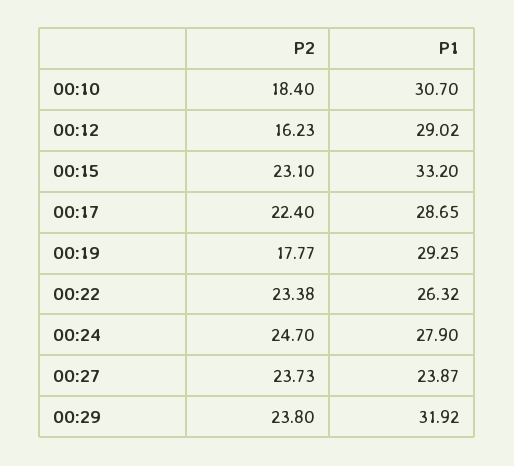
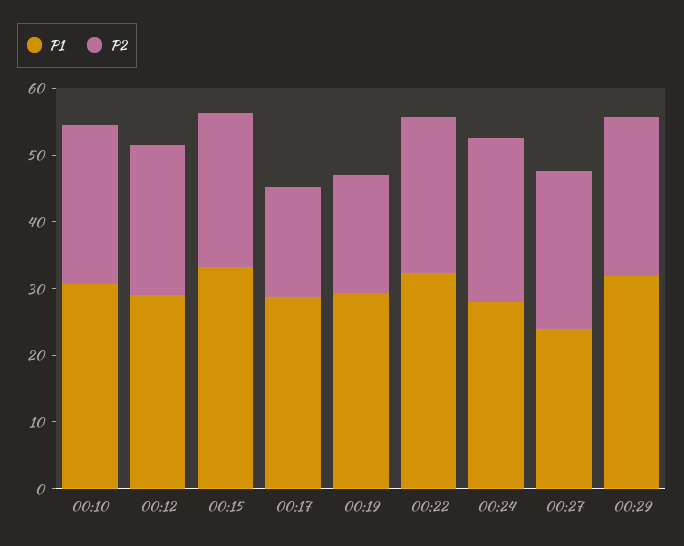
P2, 00:10: 18.4 -> 24
P2, 00:12: 16.23 -> 22
P2, 00:17: 22.4 -> 16
P1, 00:22: 26.32 -> 32

